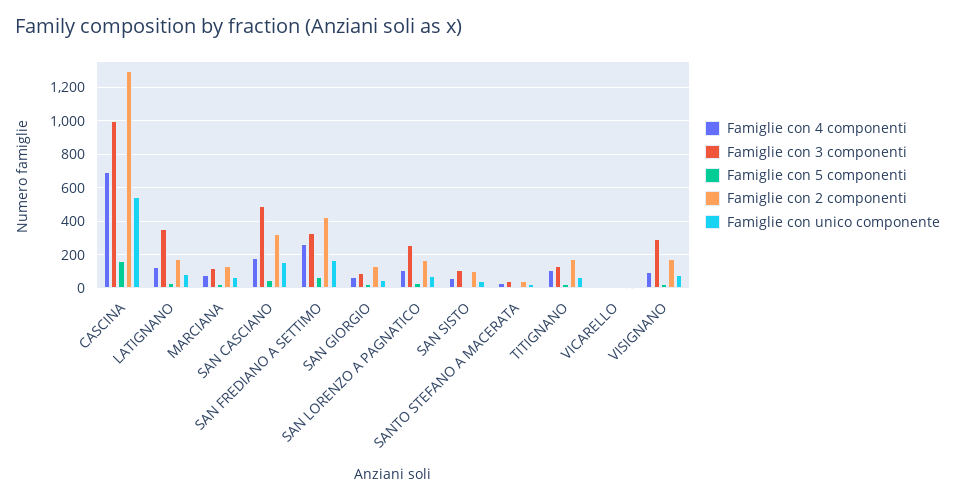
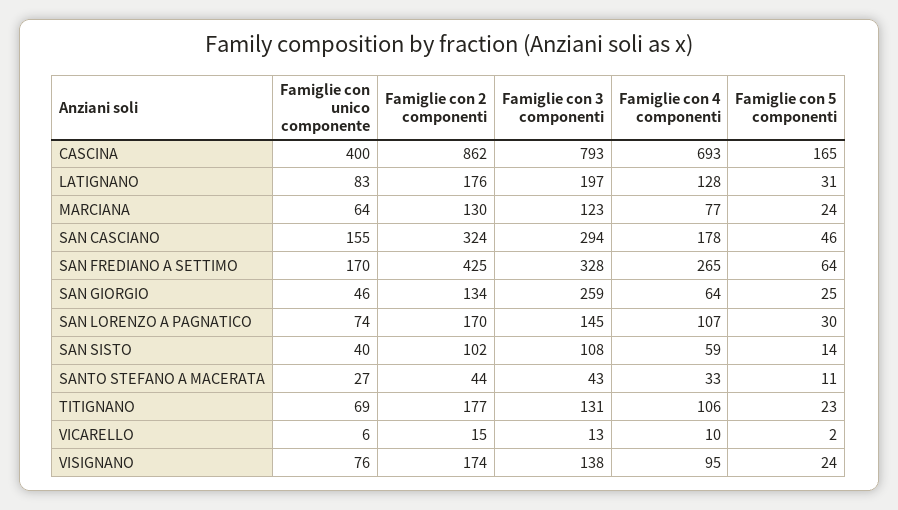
Famiglie con 3 componenti, CASCINA: 1000 -> 793
Famiglie con 2 componenti, CASCINA: 1300 -> 862
Famiglie con unico componente, CASCINA: 550 -> 400
Famiglie con 3 componenti, LATIGNANO: 350 -> 197
Famiglie con 3 componenti, SAN CASCIANO: 500 -> 294
Famiglie con 3 componenti, SAN GIORGIO: 100 -> 259
Famiglie con 3 componenti, SAN LORENZO A PAGNATICO: 250 -> 145
Famiglie con 3 componenti, VISIGNANO: 300 -> 138

